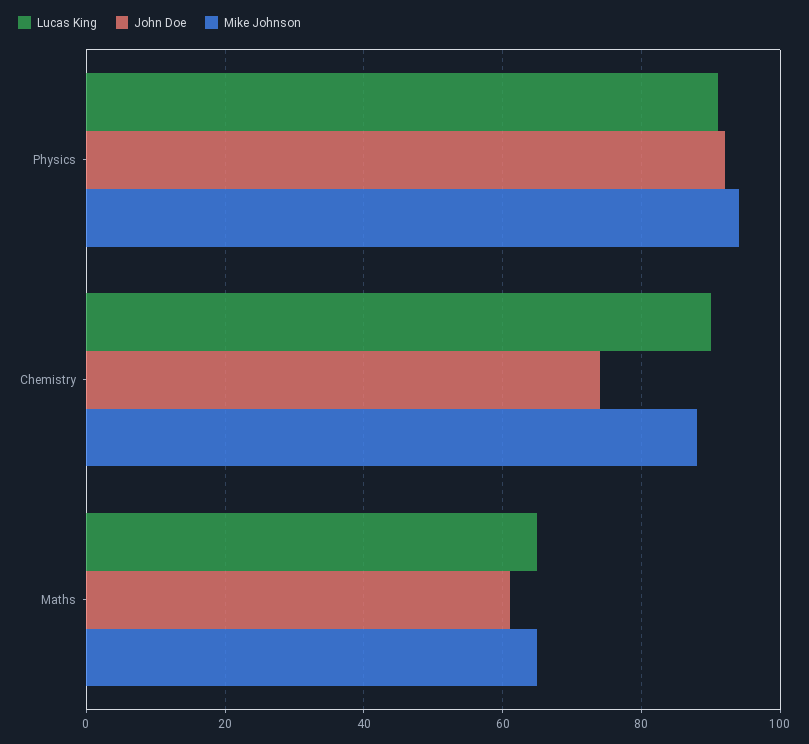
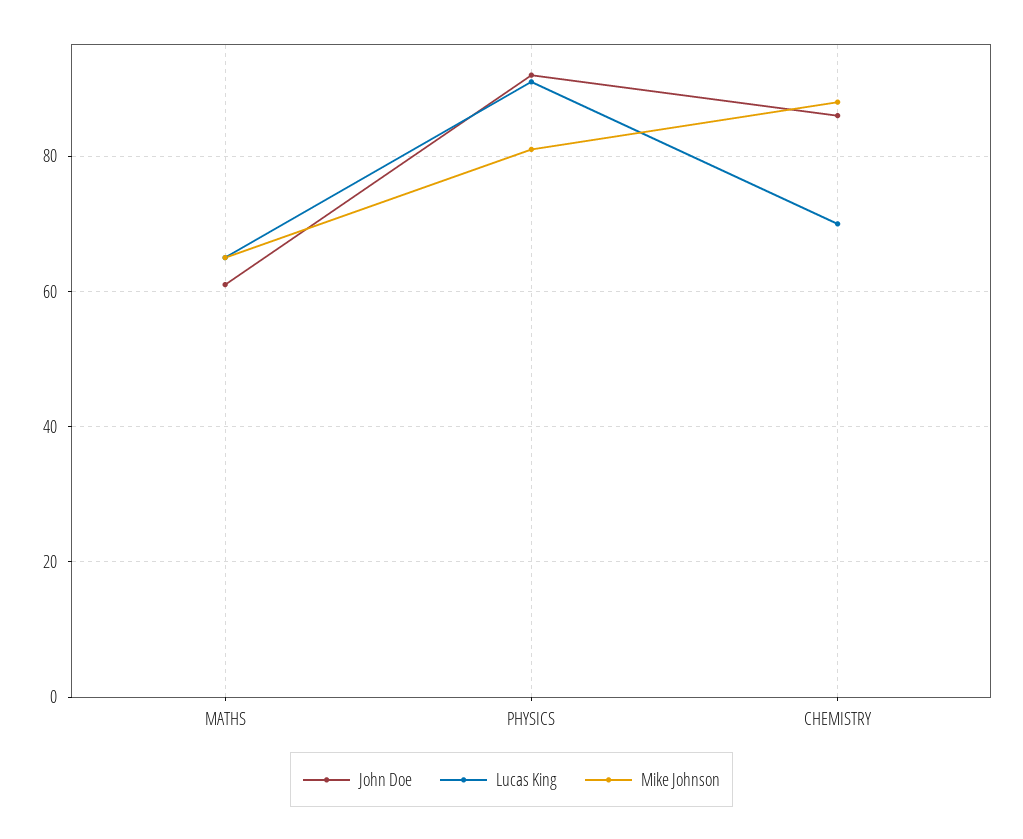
Mike Johnson, Physics: 95 -> 80
Lucas King, Chemistry: 90 -> 70
John Doe, Chemistry: 75 -> 85

